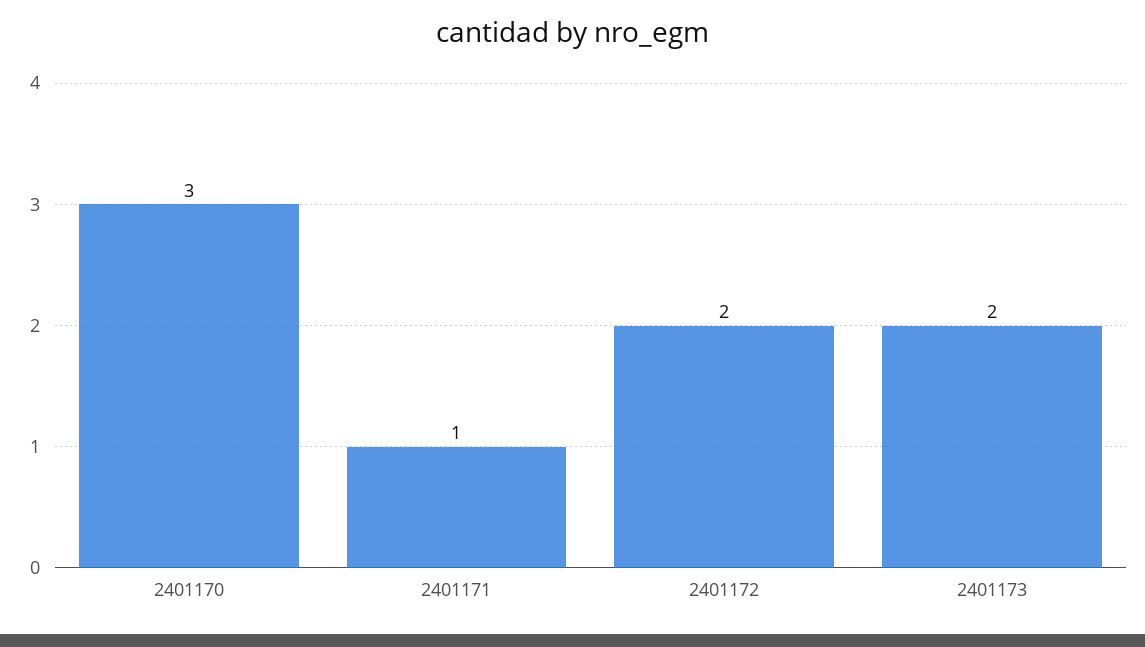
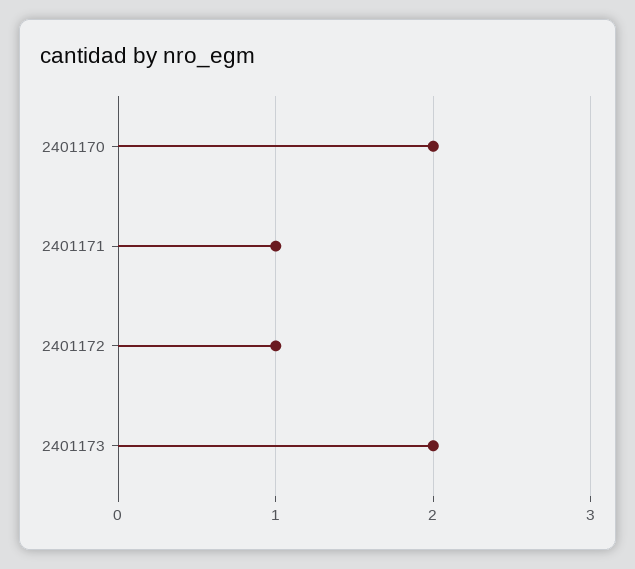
2401170: 3 -> 2
2401172: 2 -> 1

